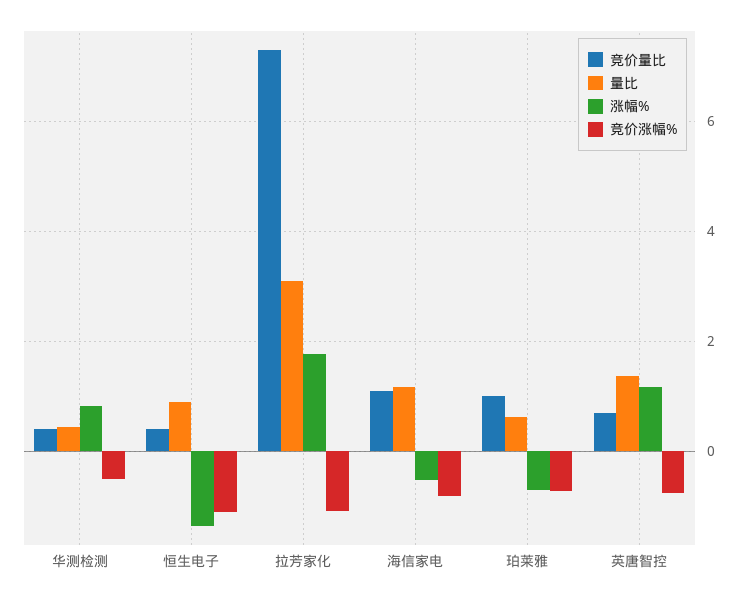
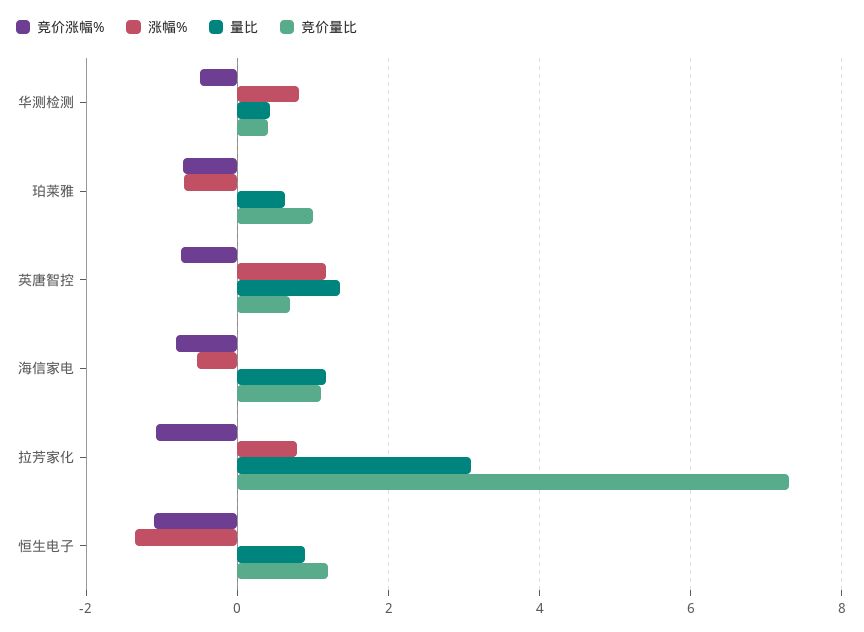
竞价量比, 恒生电子: 0.4 -> 1.2
涨幅%, 拉芳家化: 1.8 -> 0.8

